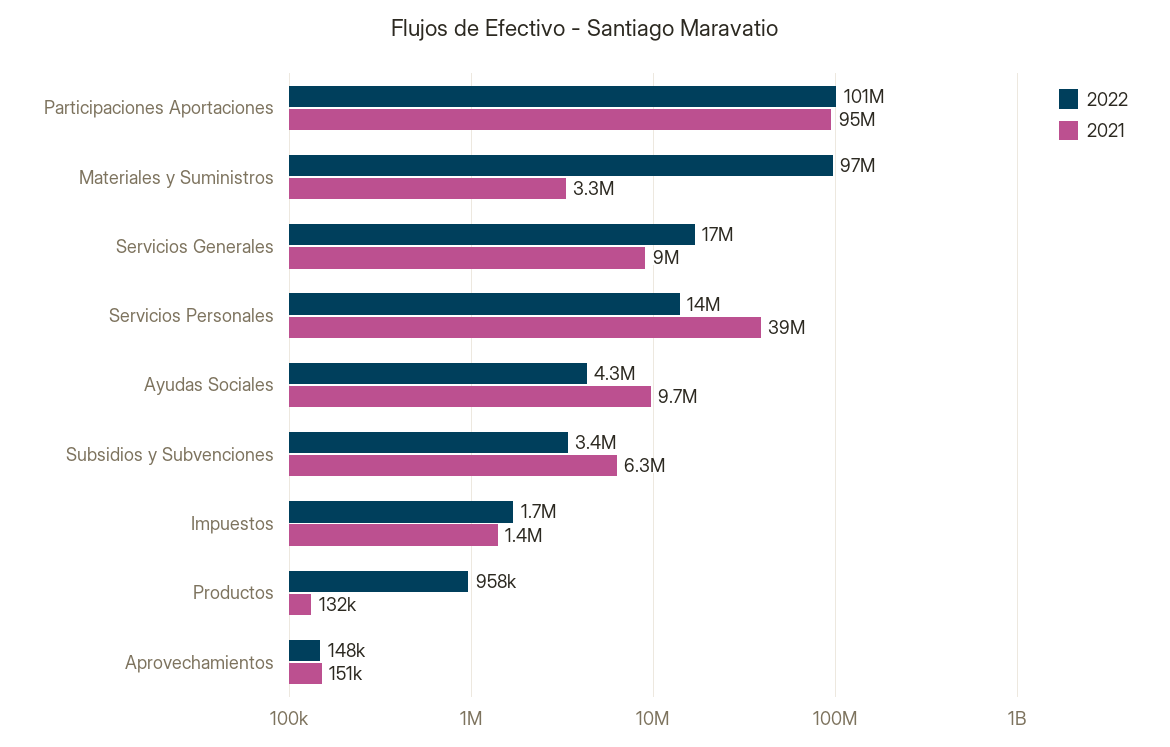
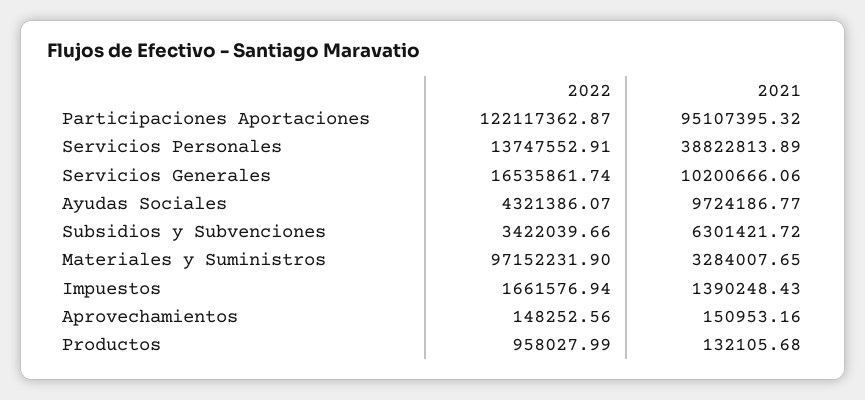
2022, Participaciones Aportaciones: 101000000 -> 122117362.87
2021, Servicios Generales: 9000000 -> 10200666.06

